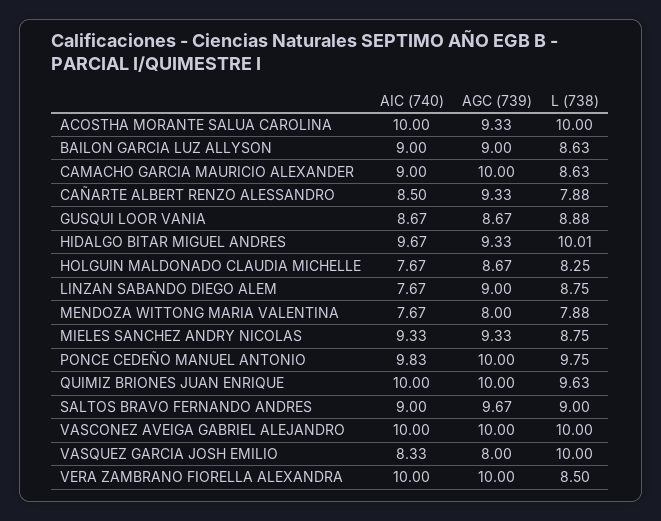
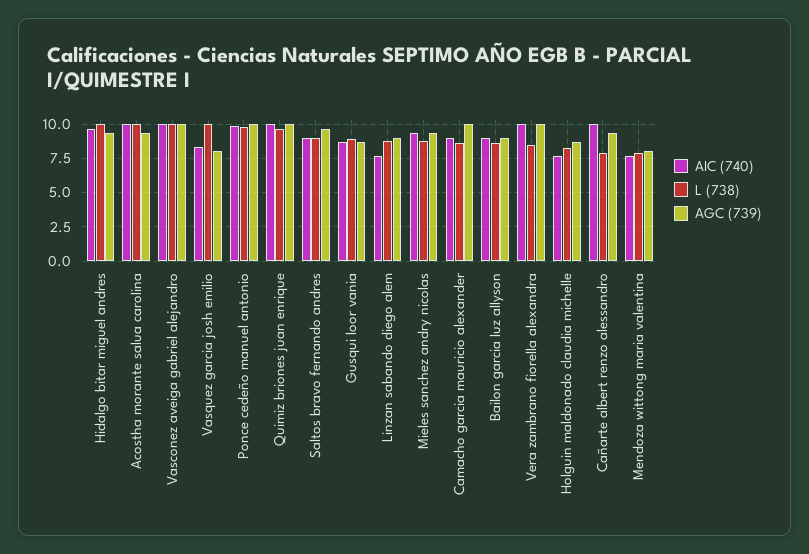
AIC (740), CAÑARTE ALBERT RENZO ALESSANDRO: 8.5 -> 10

